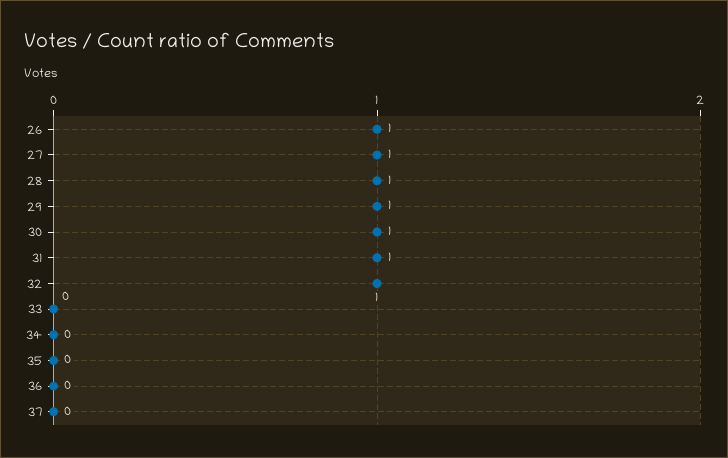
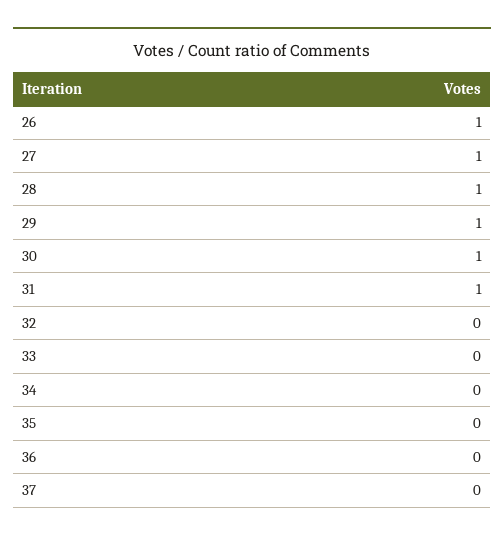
32: 1 -> 0

